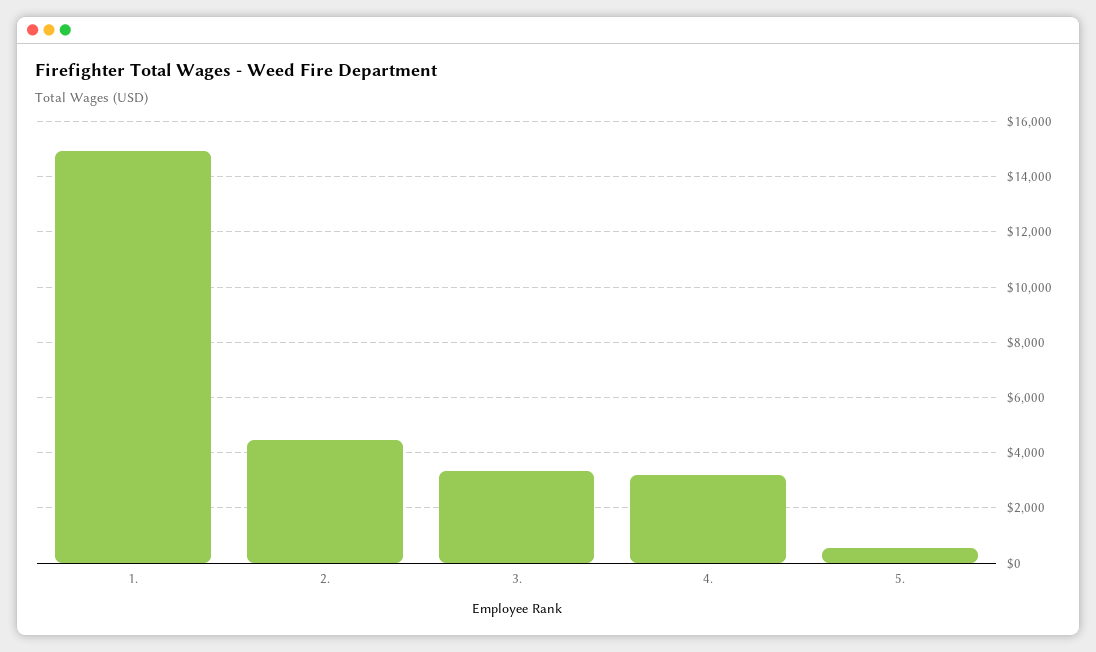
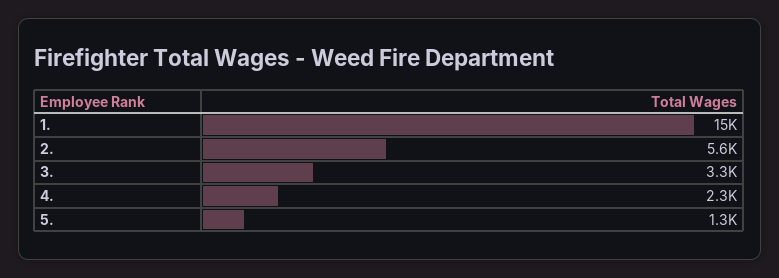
2.: 4500 -> 5600
4.: 3250 -> 2300
5.: 500 -> 1300

